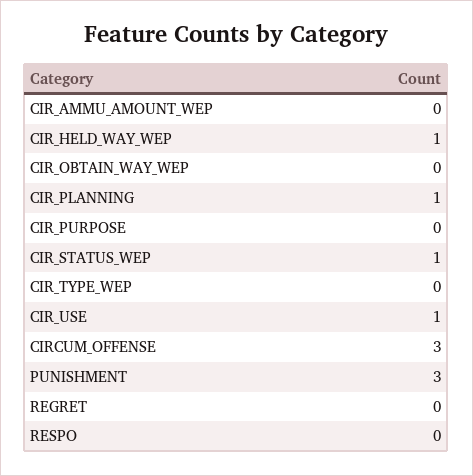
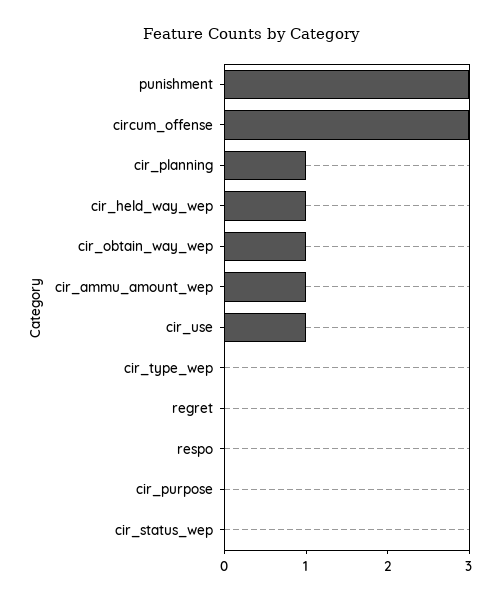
CIR_AMMU_AMOUNT_WEP: 0 -> 1
CIR_OBTAIN_WAY_WEP: 0 -> 1
CIR_STATUS_WEP: 1 -> 0

